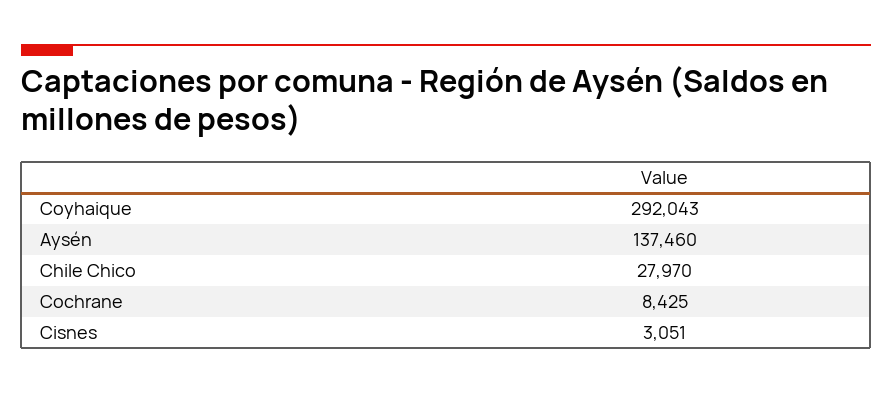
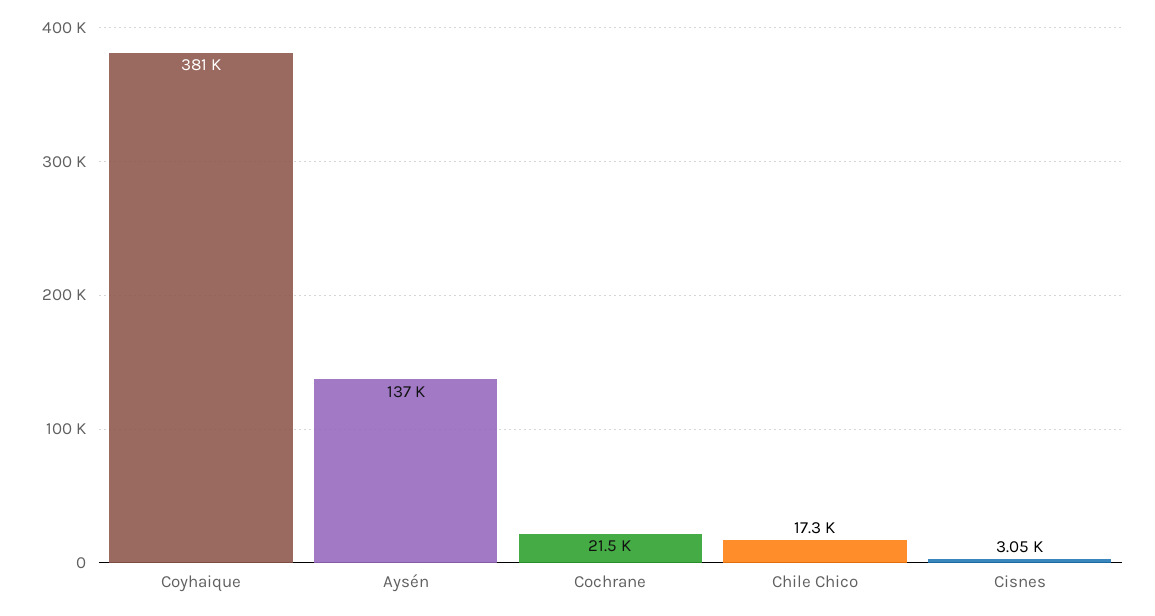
Coyhaique: 292043 -> 381000
Chile Chico: 27970 -> 17300
Cochrane: 8425 -> 21500

